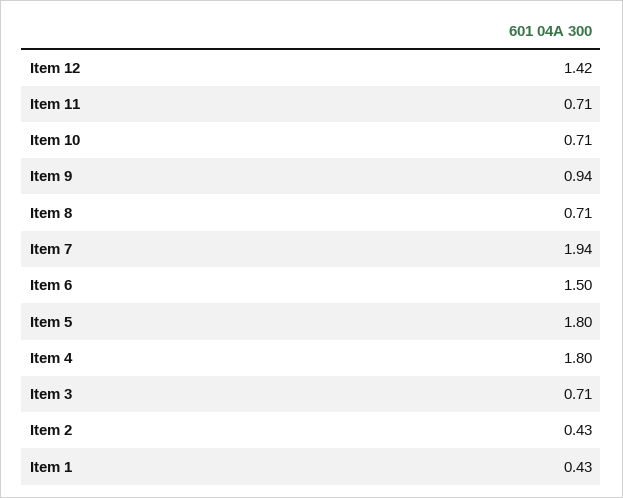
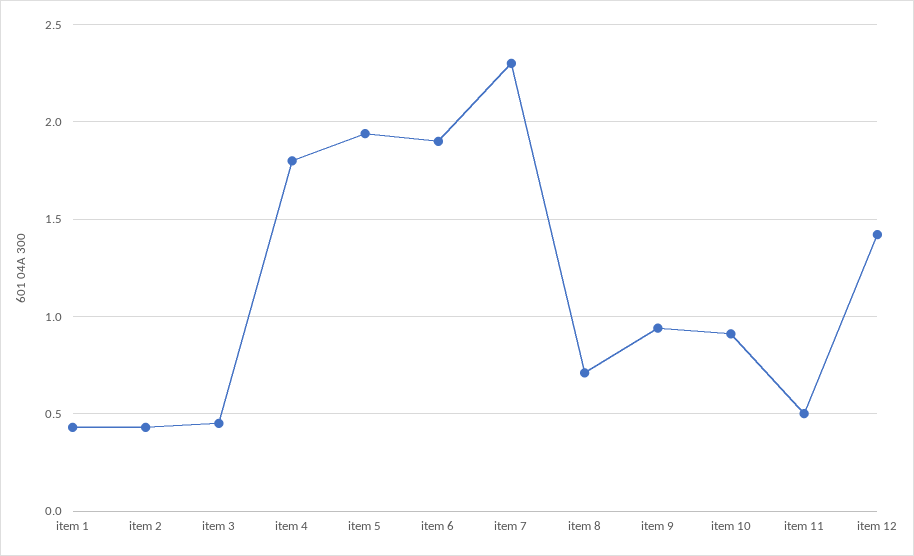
Item 11: 0.71 -> 0.5
Item 10: 0.71 -> 0.9
Item 7: 1.94 -> 2.3
Item 6: 1.5 -> 1.9
Item 5: 1.8 -> 1.95
Item 3: 0.71 -> 0.45

